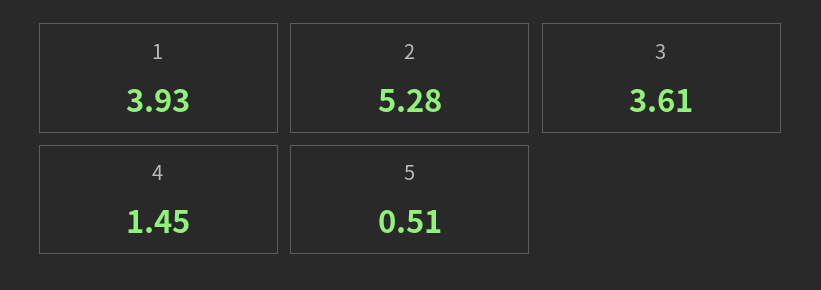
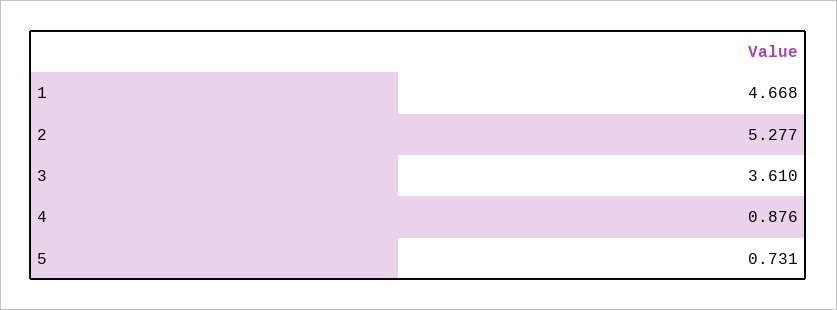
1: 3.93 -> 4.668
4: 1.45 -> 0.876
5: 0.51 -> 0.731

